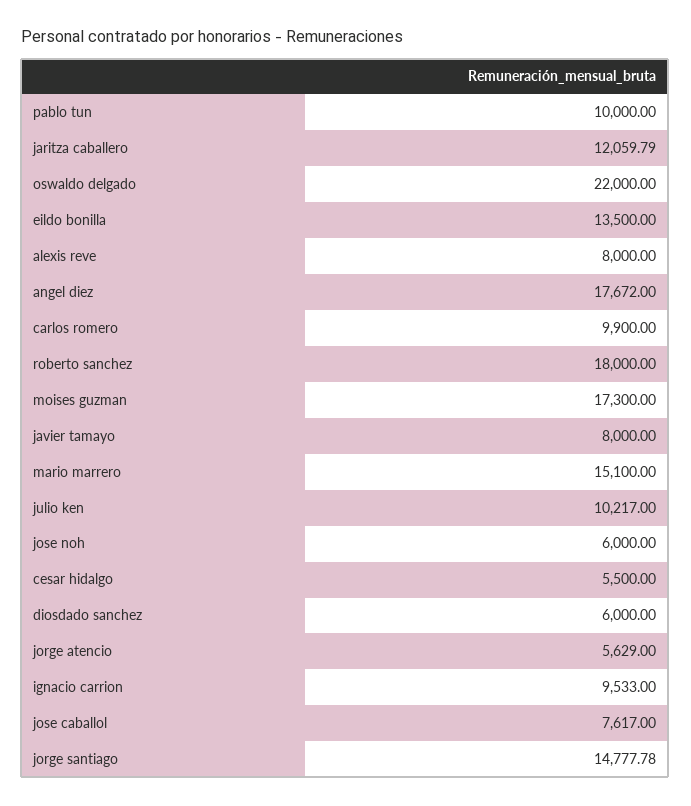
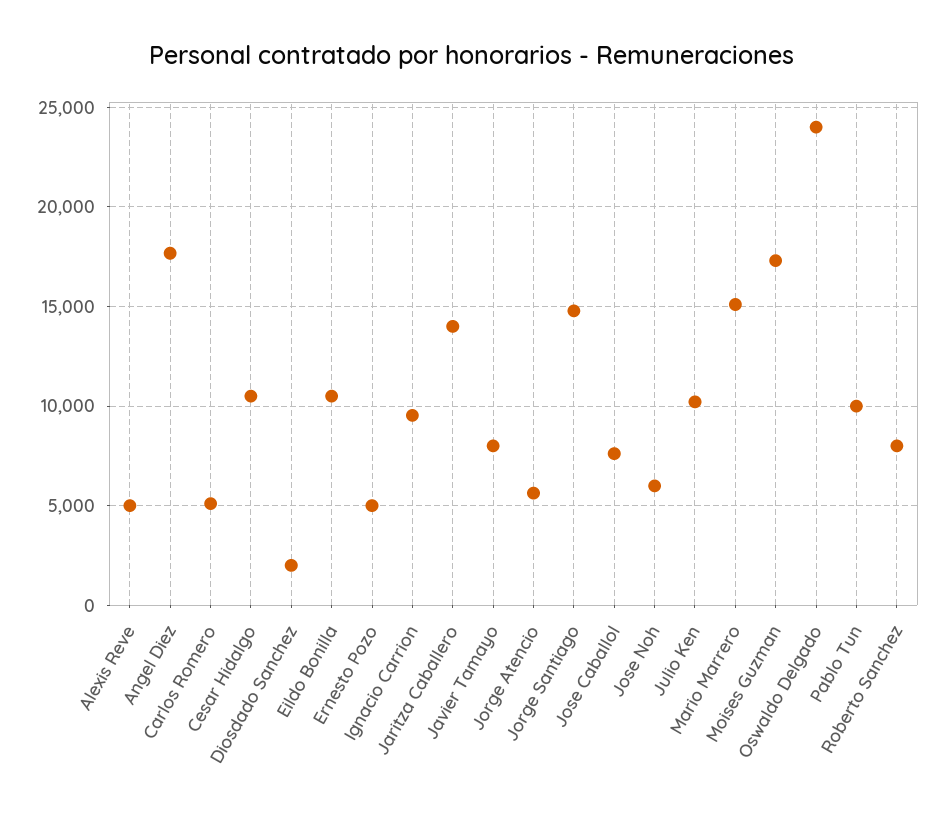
jaritza caballero: 12059.79 -> 14000
oswaldo delgado: 22000 -> 24000
eildo bonilla: 13500 -> 10500
alexis reve: 8000 -> 5000
carlos romero: 9900 -> 5000
roberto sanchez: 18000 -> 8000
cesar hidalgo: 5500 -> 10500
diosdado sanchez: 6000 -> 2000
Ernesto Pozo: none -> 5000

